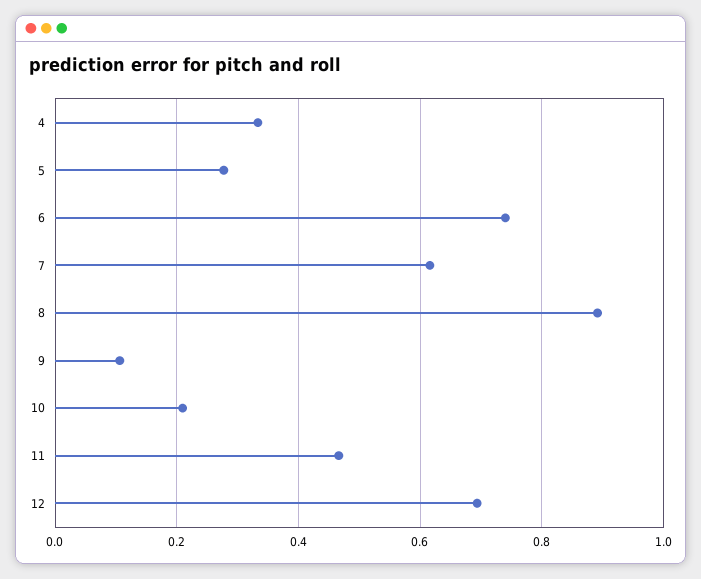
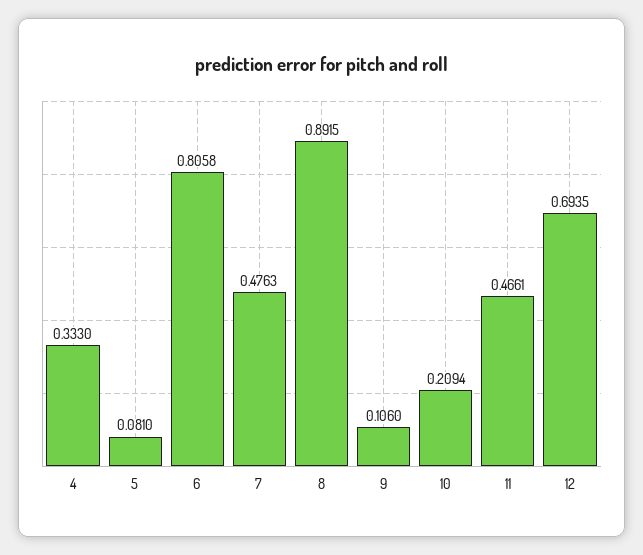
5: 0.28 -> 0.081
6: 0.74 -> 0.8058
7: 0.62 -> 0.4763

